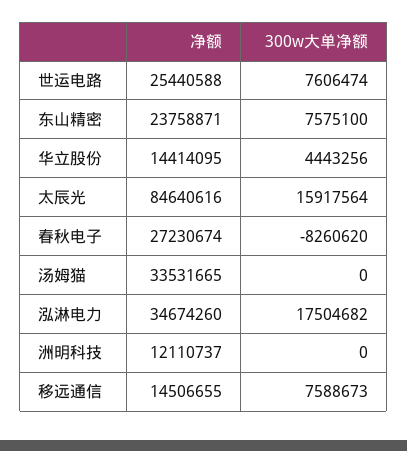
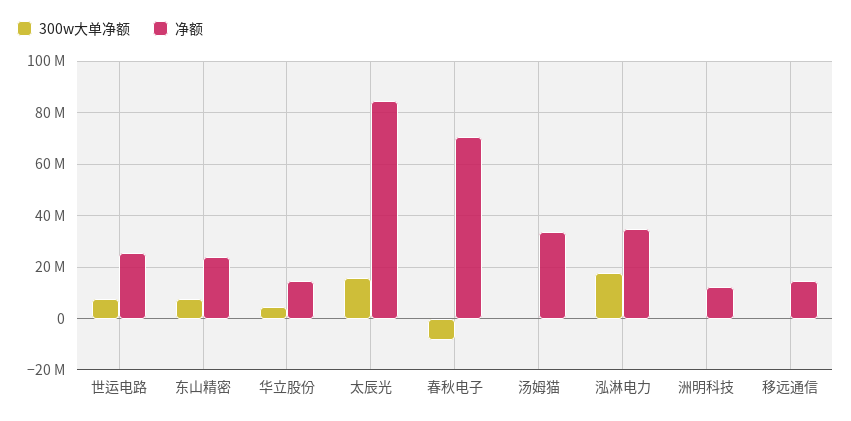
净额, 春秋电子: 27230674 -> 70000000
300w大单净额, 移远通信: 7588673 -> 0

